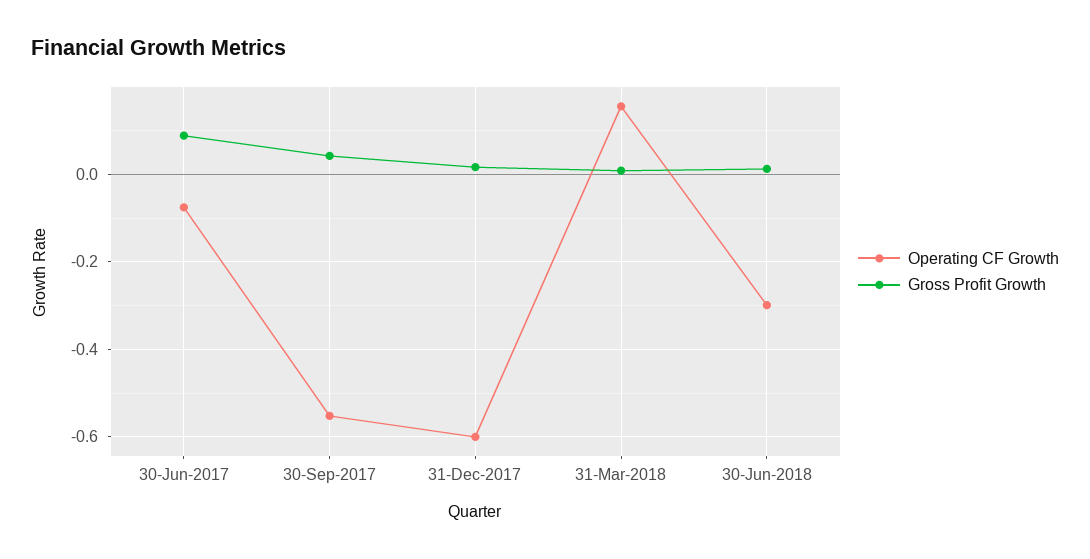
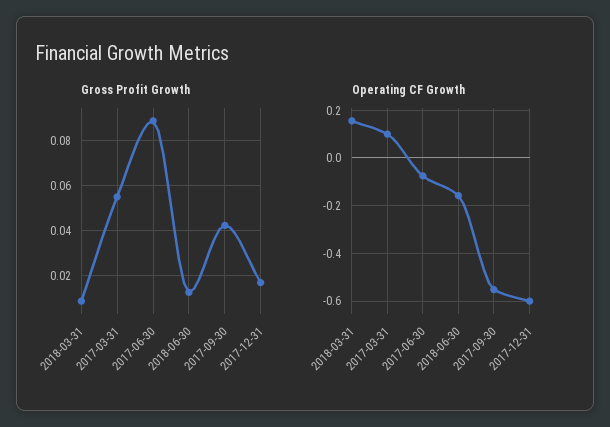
Operating CF Growth, 30-Jun-2018: -0.3 -> -0.15
Gross Profit Growth, 2017-03-31: none -> 0.055
Operating CF Growth, 2017-03-31: none -> 0.1

